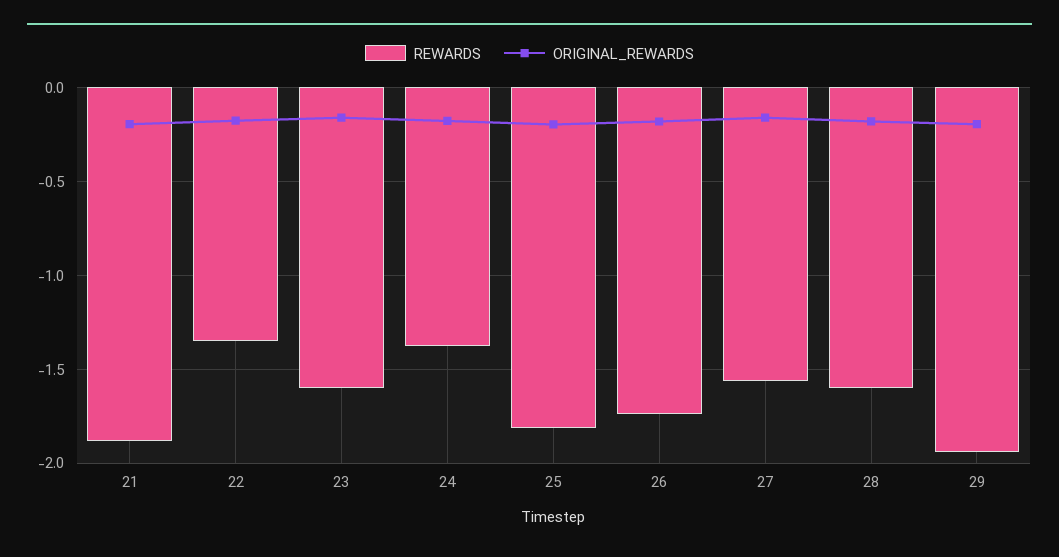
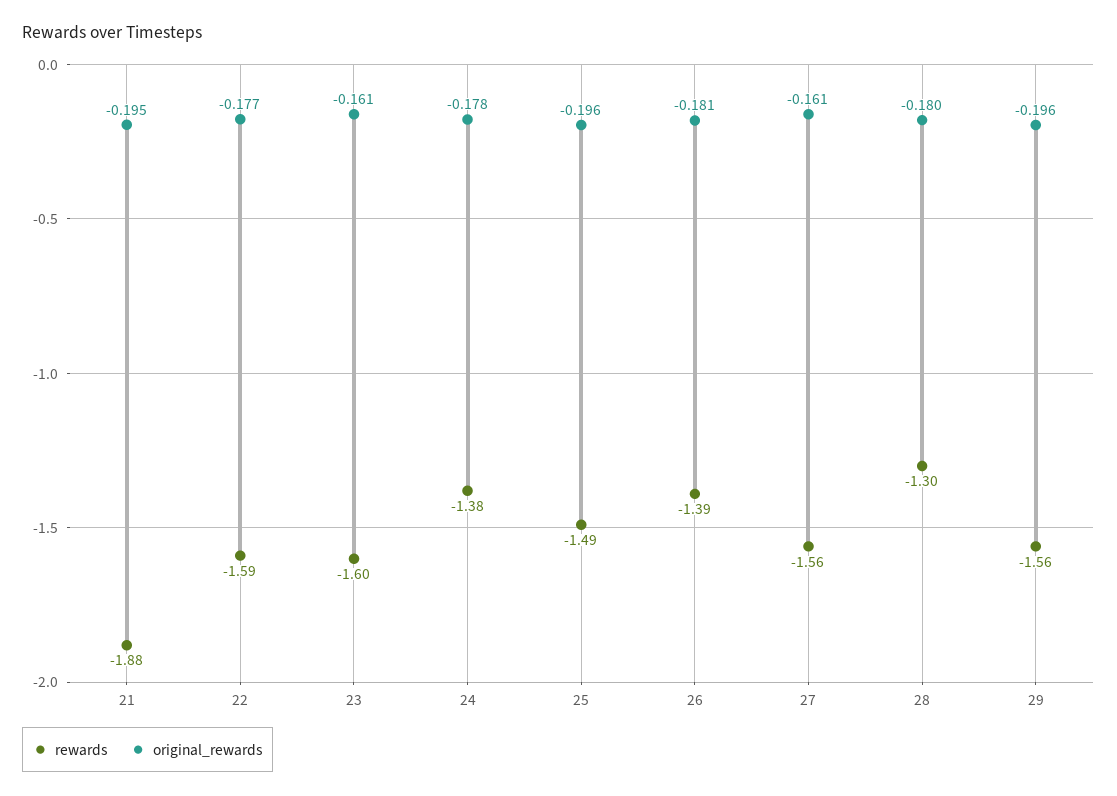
REWARDS, 22: -1.35 -> -1.59
REWARDS, 25: -1.8 -> -1.49
REWARDS, 26: -1.75 -> -1.39
REWARDS, 28: -1.6 -> -1.3
REWARDS, 29: -1.95 -> -1.56

